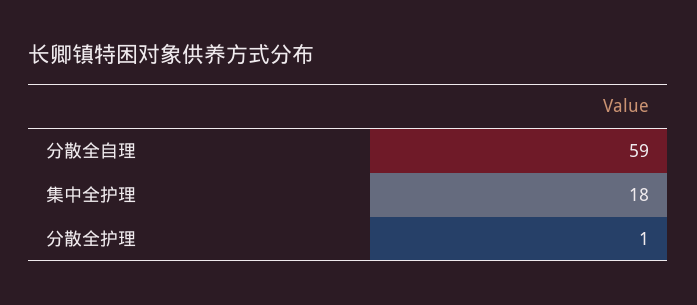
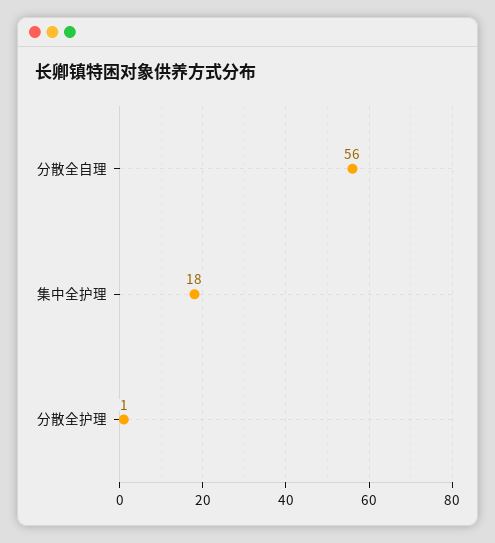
分散全自理: 59 -> 56

